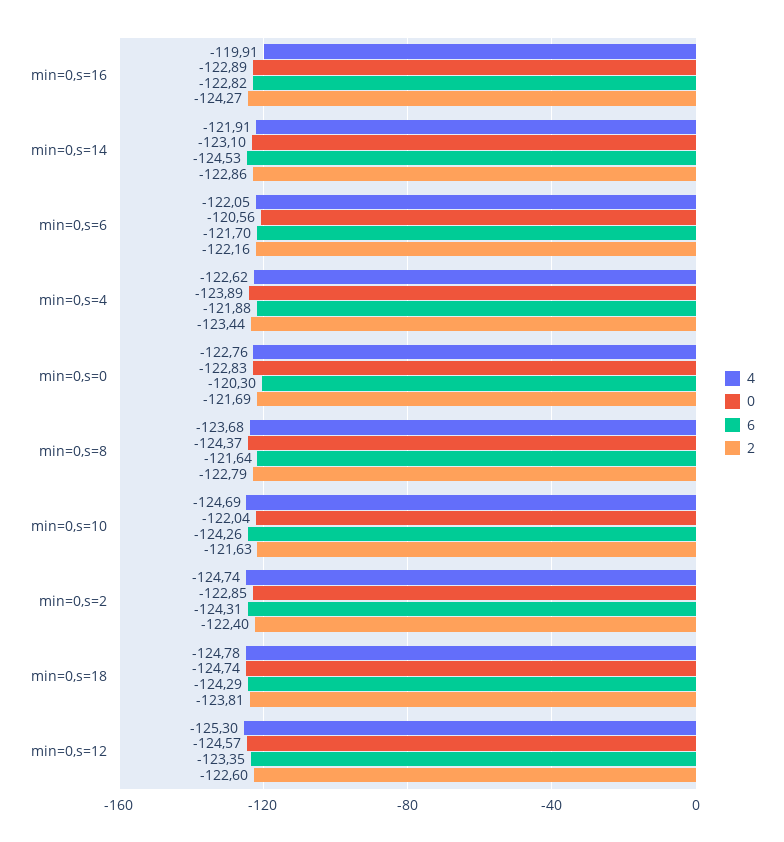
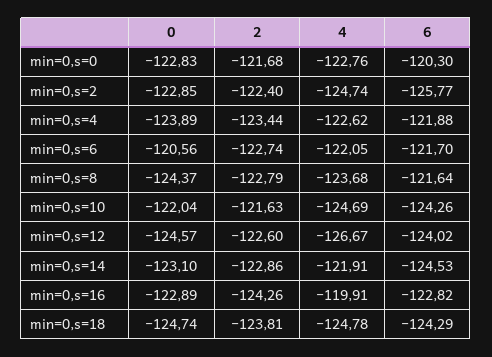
2, min=0,s=16: -124.27 -> -124.26
2, min=0,s=6: -122.16 -> -122.74
2, min=0,s=0: -121.69 -> -121.68
6, min=0,s=2: -124.31 -> -125.77
4, min=0,s=12: -125.3 -> -126.67
6, min=0,s=12: -123.35 -> -124.02

